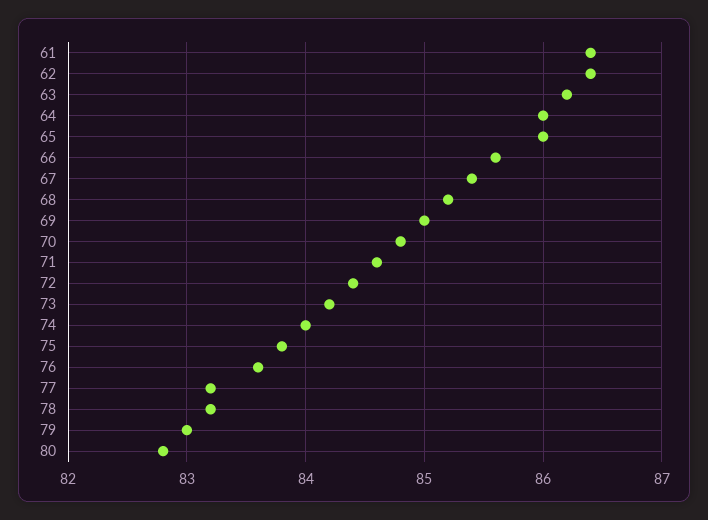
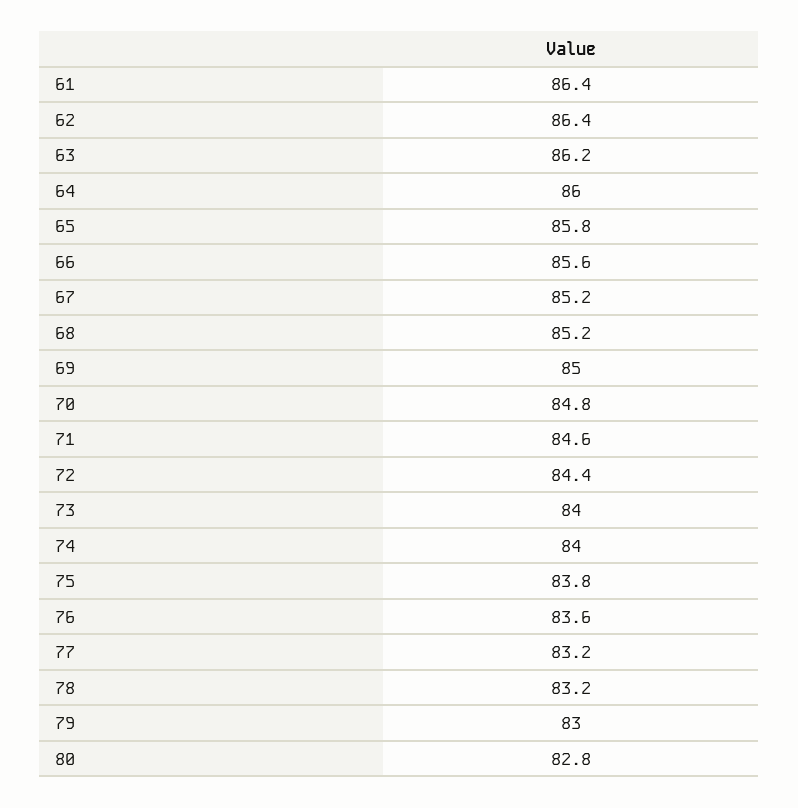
65: 86 -> 85.8
67: 85.4 -> 85.2
73: 84.2 -> 84

